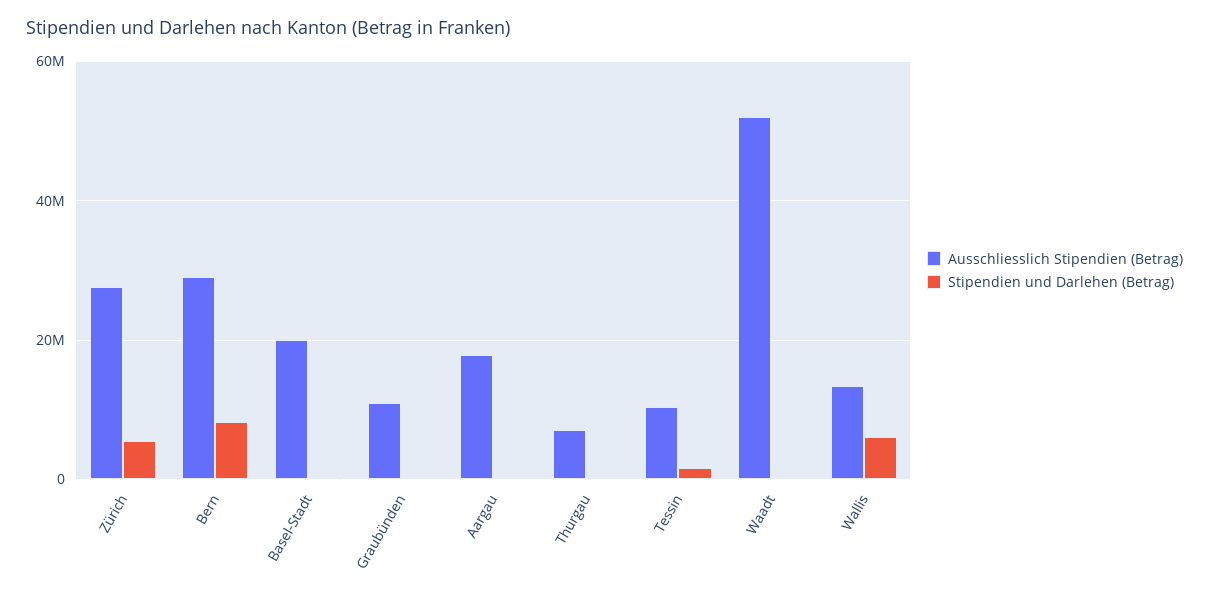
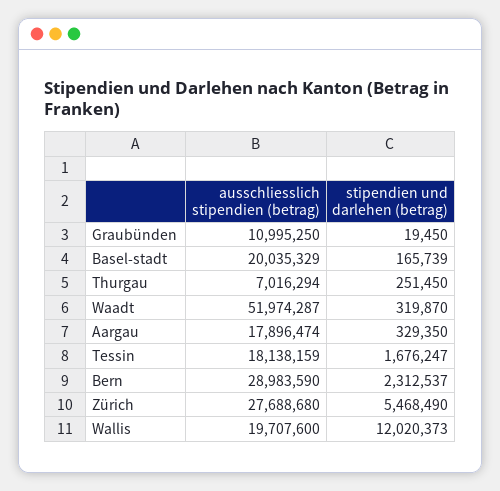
Stipendien und Darlehen (Betrag), Bern: 8000000 -> 2312537
Ausschliesslich Stipendien (Betrag), Tessin: 10000000 -> 18138159
Ausschliesslich Stipendien (Betrag), Wallis: 14000000 -> 19707600
Stipendien und Darlehen (Betrag), Wallis: 6000000 -> 12020373

